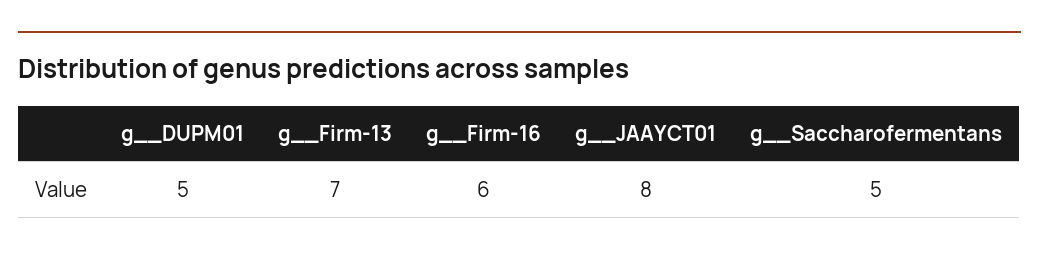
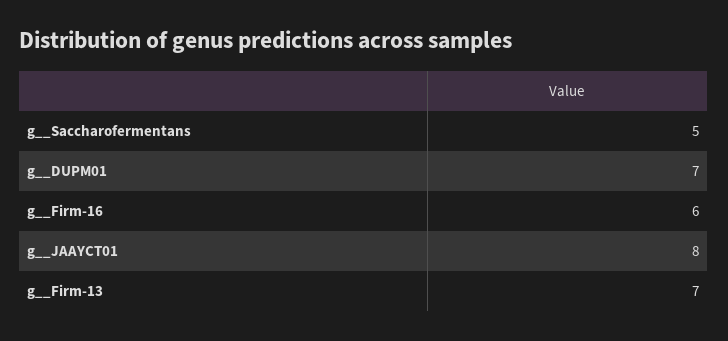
g__DUPM01: 5 -> 7

